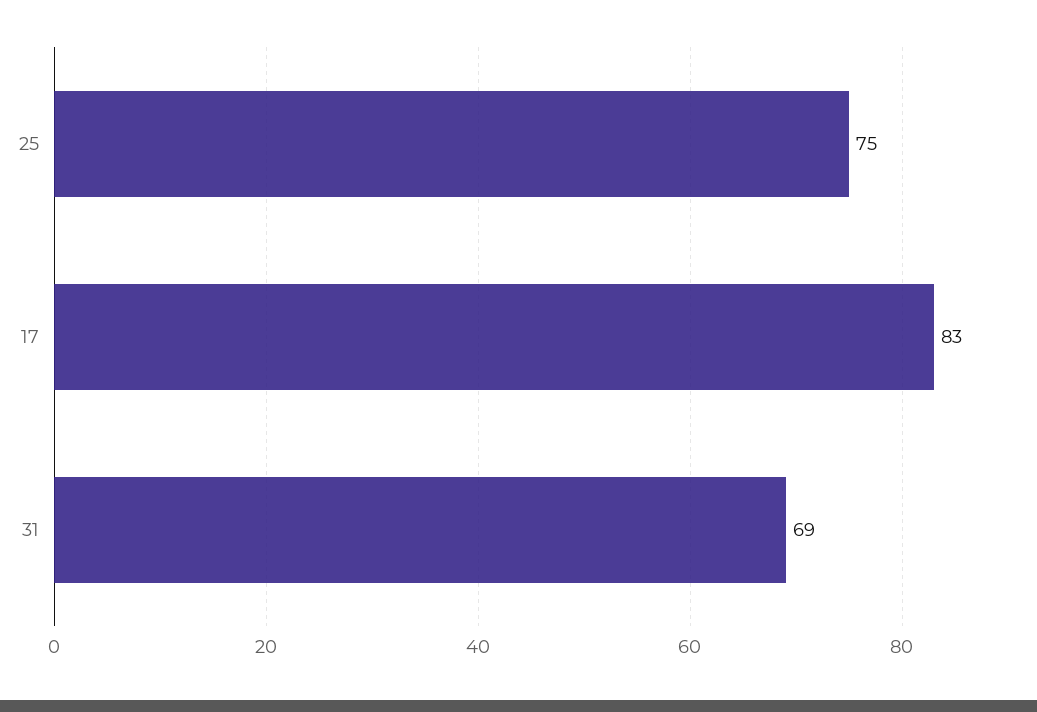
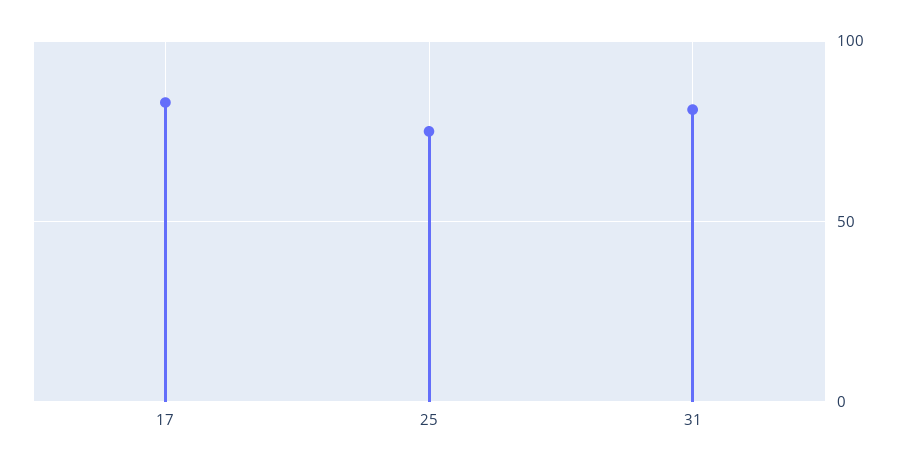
31: 69 -> 80

